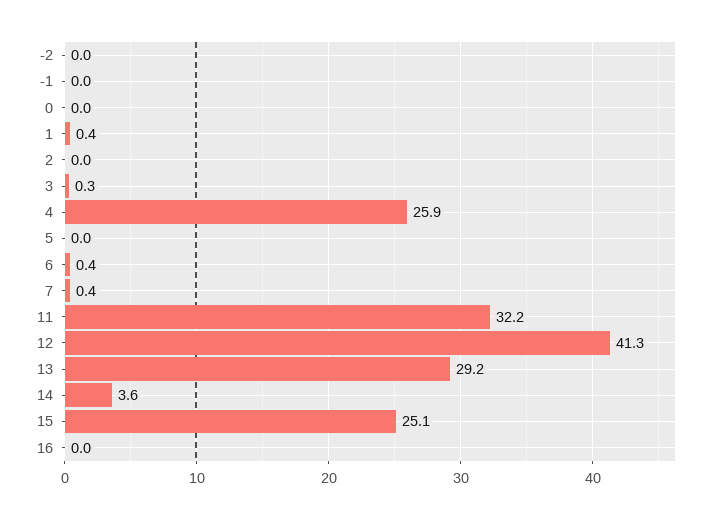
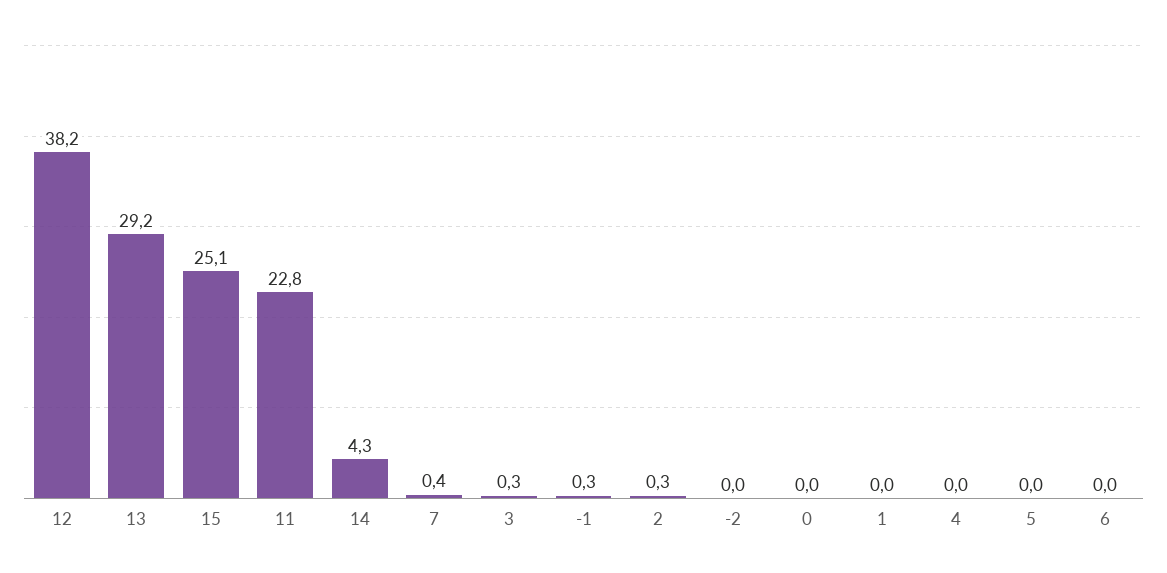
-1: 0 -> 0.3
1: 0.4 -> 0
2: 0 -> 0.3
4: 25.9 -> 0
6: 0.4 -> 0
11: 32.2 -> 22.8
12: 41.3 -> 38.2
14: 3.6 -> 4.3
16: 0 -> none

